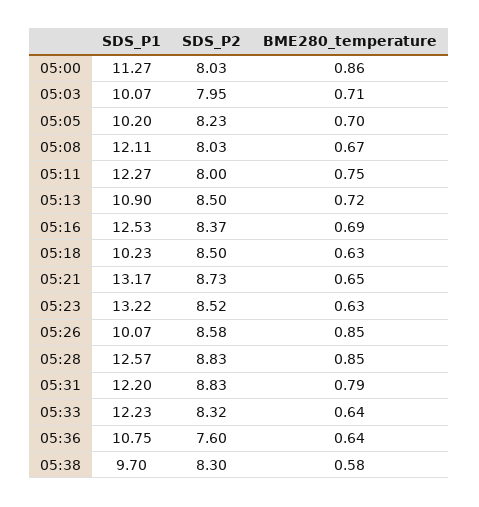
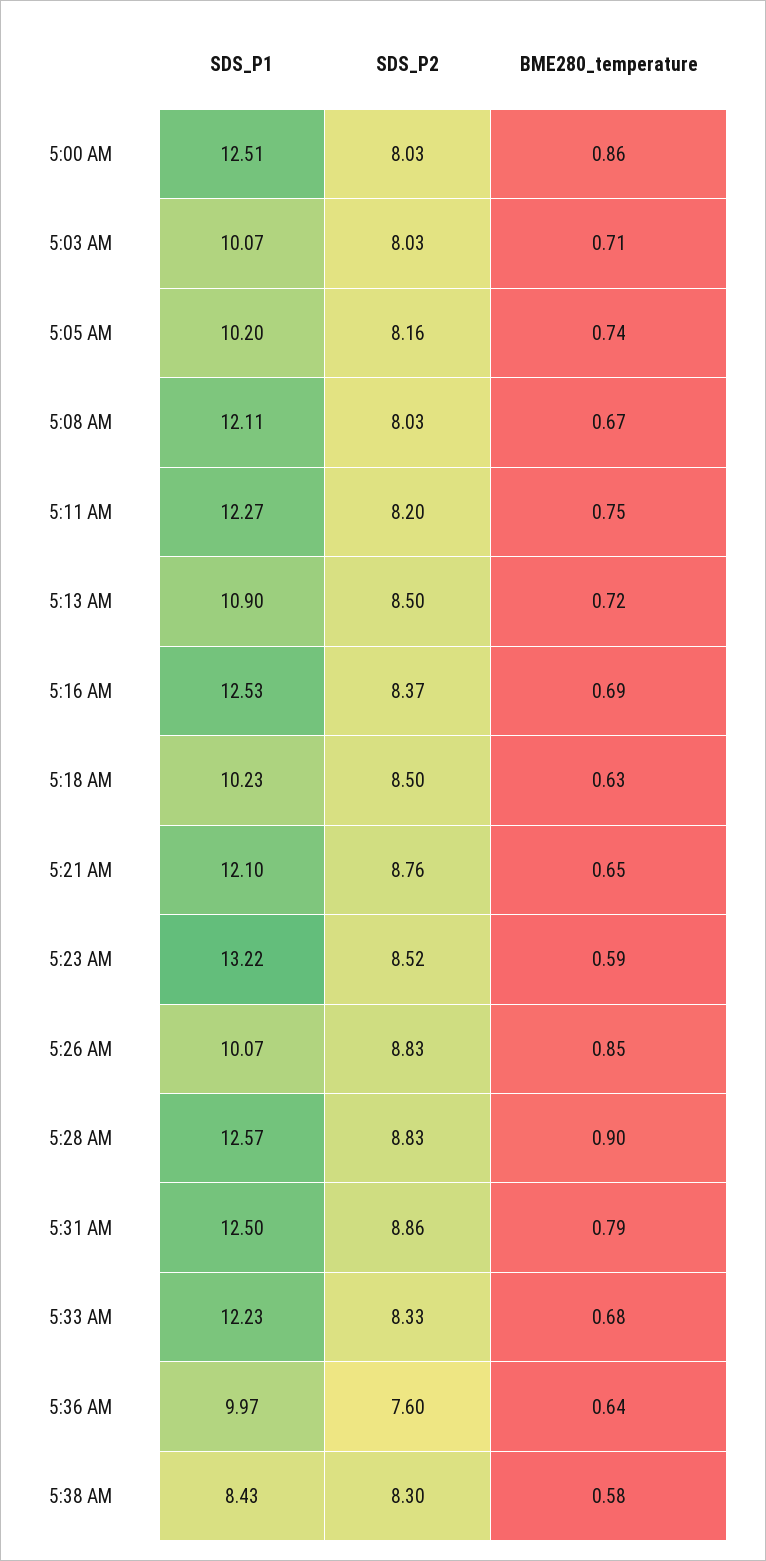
SDS_P1, 05:00: 11.27 -> 12.51
SDS_P2, 05:03: 7.95 -> 8.03
SDS_P2, 05:05: 8.23 -> 8.16
BME280_temperature, 05:05: 0.7 -> 0.74
SDS_P2, 05:11: 8 -> 8.2
SDS_P1, 05:21: 13.17 -> 12.1
SDS_P2, 05:21: 8.73 -> 8.76
BME280_temperature, 05:23: 0.63 -> 0.59
SDS_P2, 05:26: 8.58 -> 8.83
BME280_temperature, 05:28: 0.85 -> 0.9
SDS_P1, 05:31: 12.2 -> 12.5
SDS_P2, 05:31: 8.83 -> 8.86
SDS_P2, 05:33: 8.32 -> 8.33
BME280_temperature, 05:33: 0.64 -> 0.68
SDS_P1, 05:36: 10.75 -> 9.97
SDS_P1, 05:38: 9.7 -> 8.43

